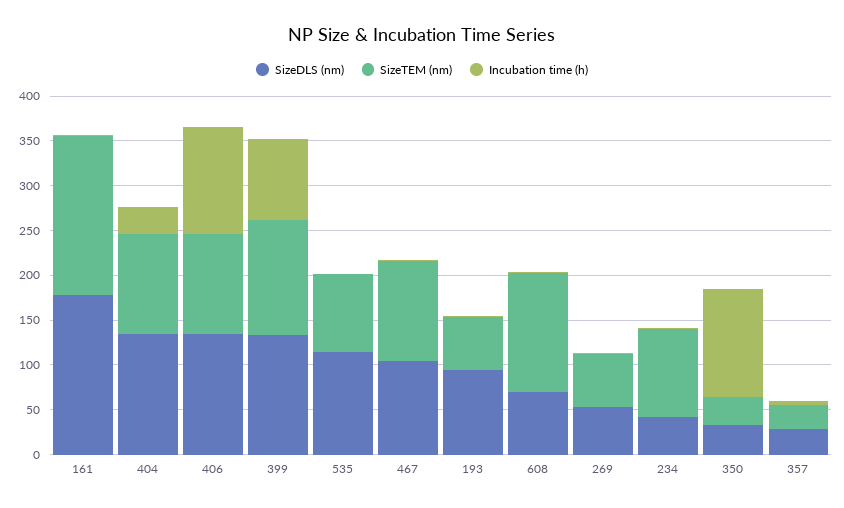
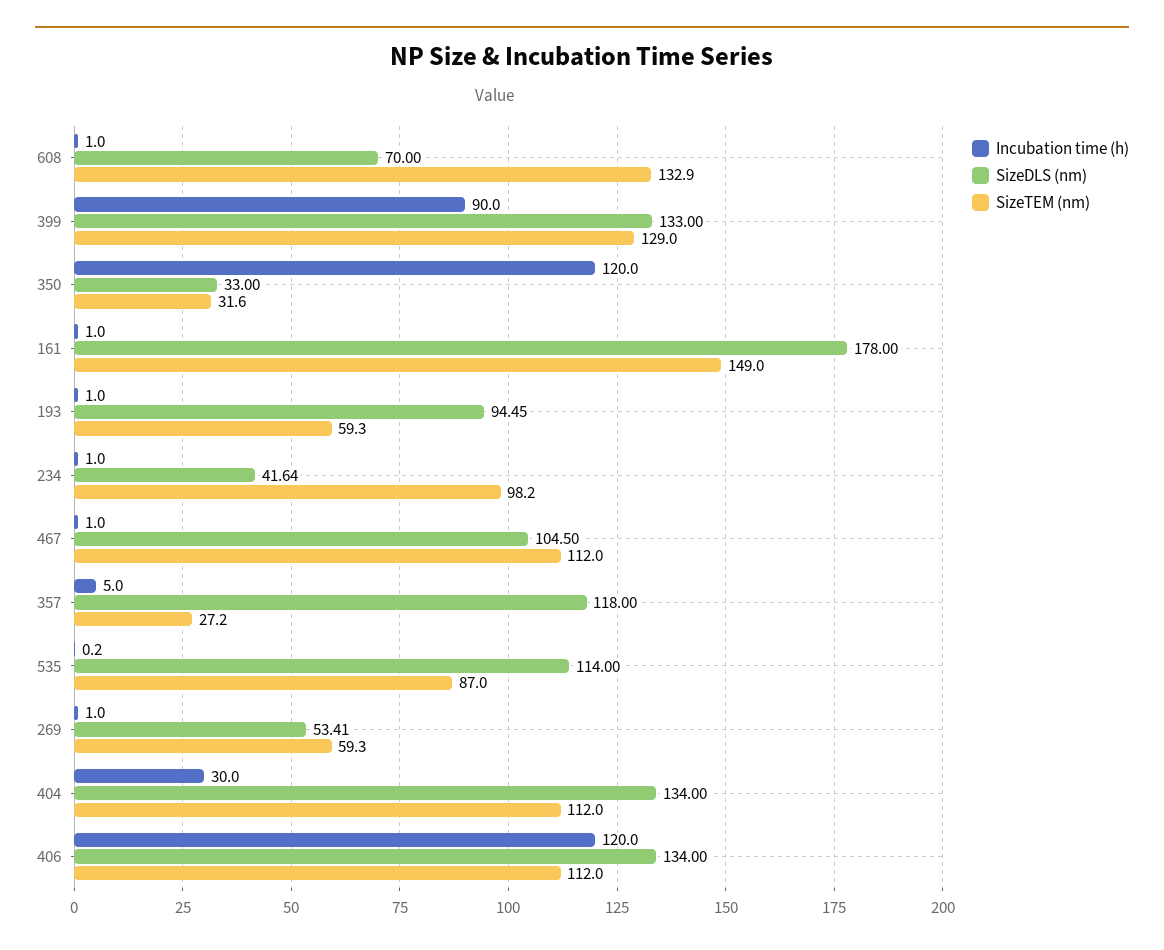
SizeTEM (nm), 161: 180 -> 149
SizeDLS (nm), 357: 30 -> 118

